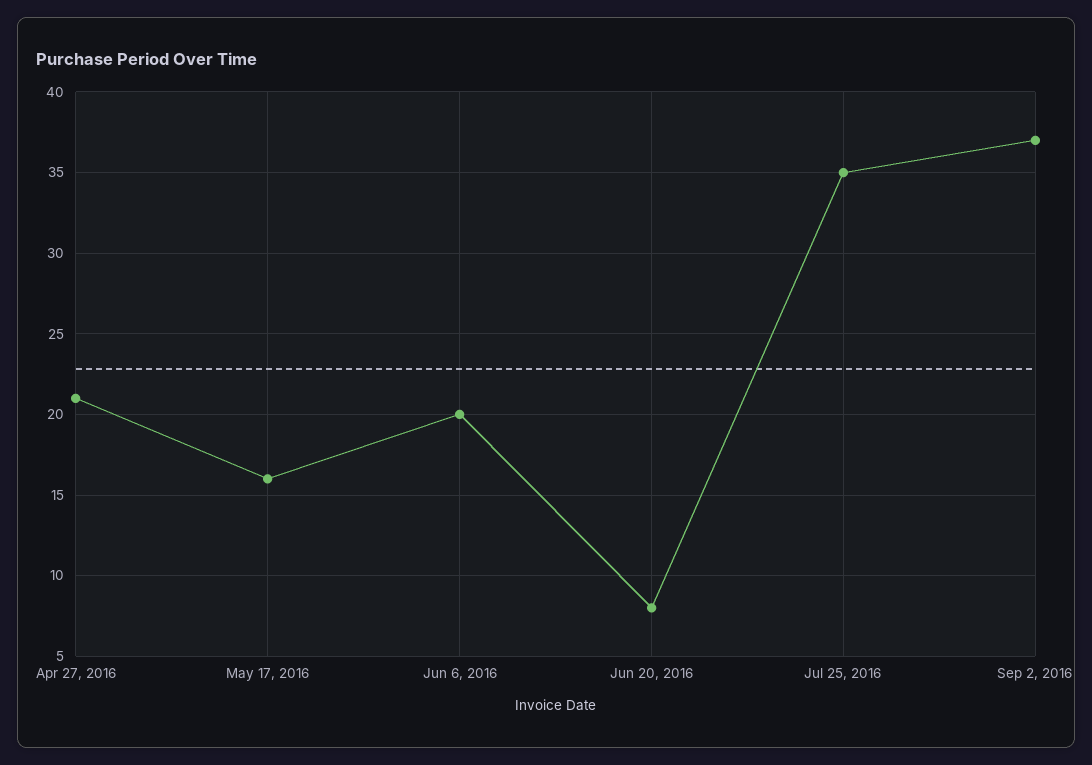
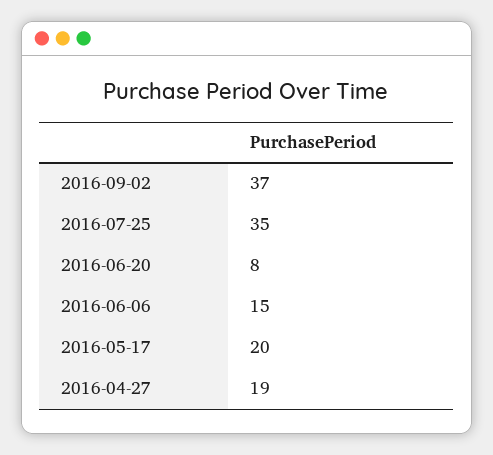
Apr 27, 2016: 21 -> 19
May 17, 2016: 16 -> 20
Jun 6, 2016: 20 -> 15

